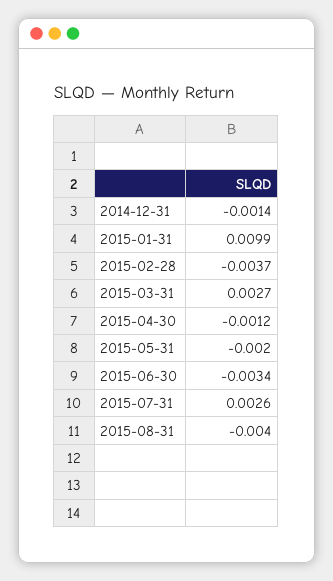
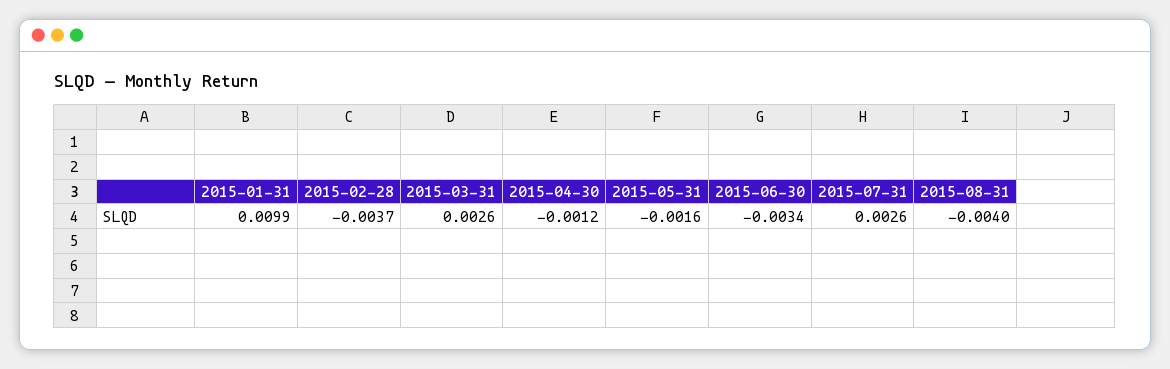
2014-12-31: -0.0014 -> none
2015-03-31: 0.0027 -> 0.0026
2015-05-31: -0.002 -> -0.0016

